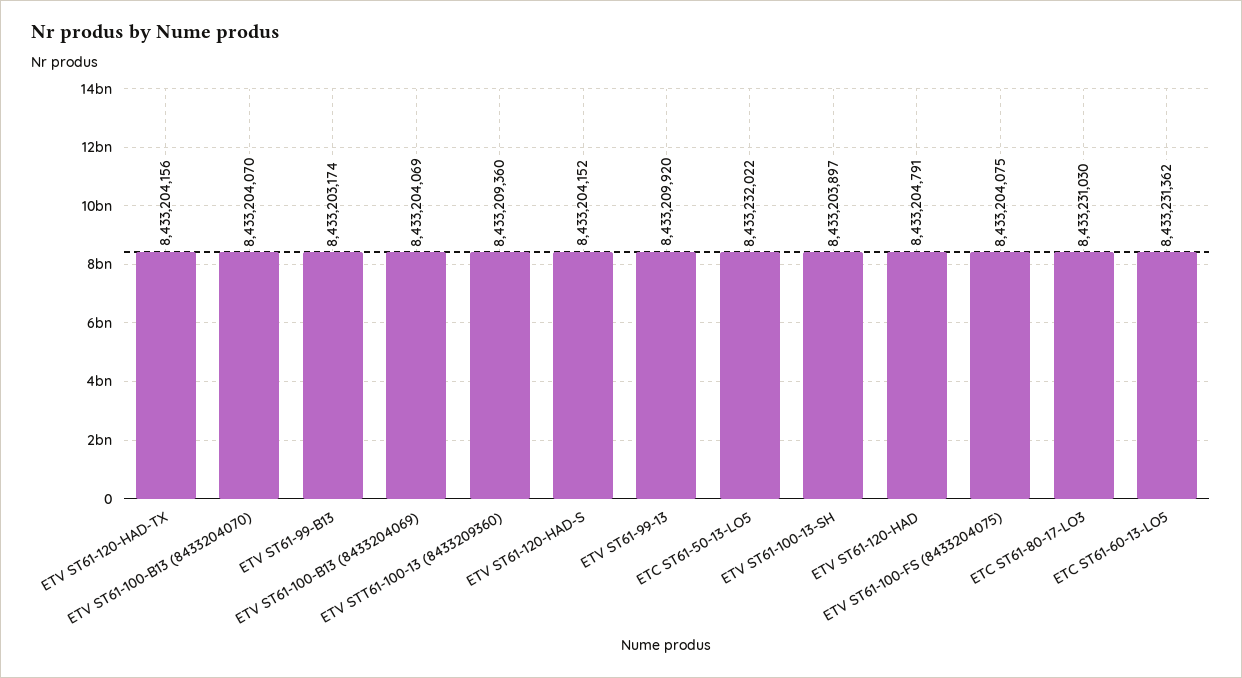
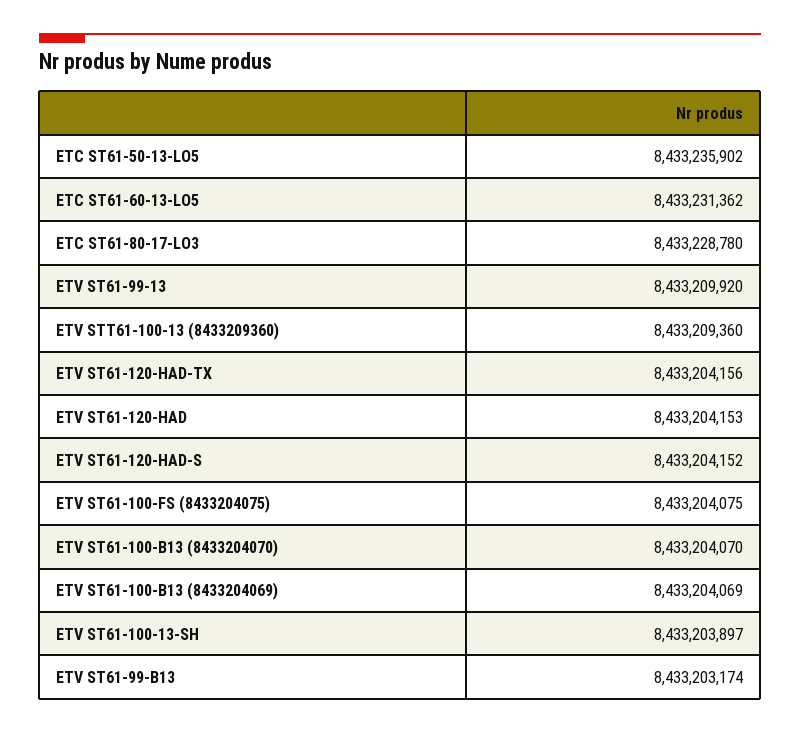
ETC ST61-50-13-LO5: 8433232022 -> 8433235902
ETV ST61-120-HAD: 8433204791 -> 8433204153
ETC ST61-80-17-LO3: 8433231030 -> 8433228780

